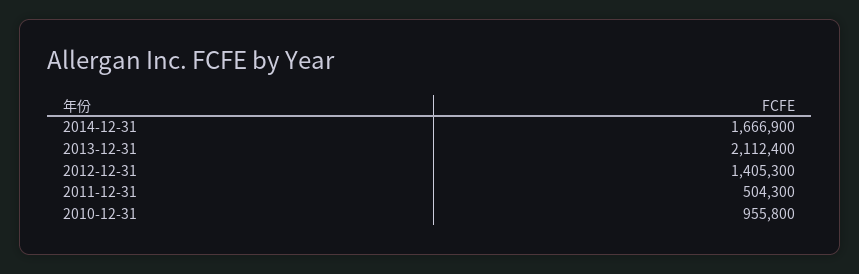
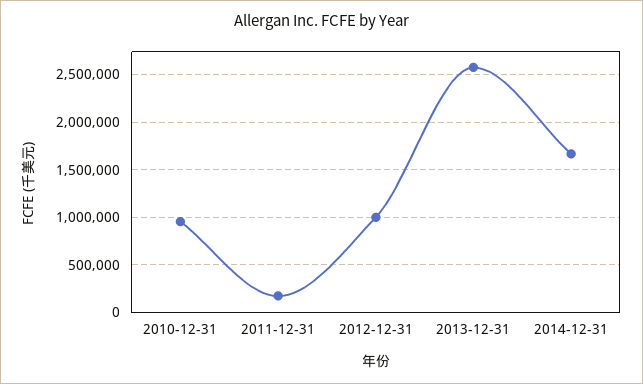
2013-12-31: 2112400 -> 2600000
2012-12-31: 1405300 -> 1000000
2011-12-31: 504300 -> 200000

